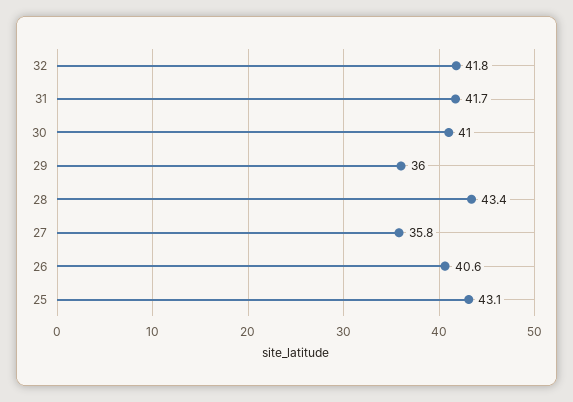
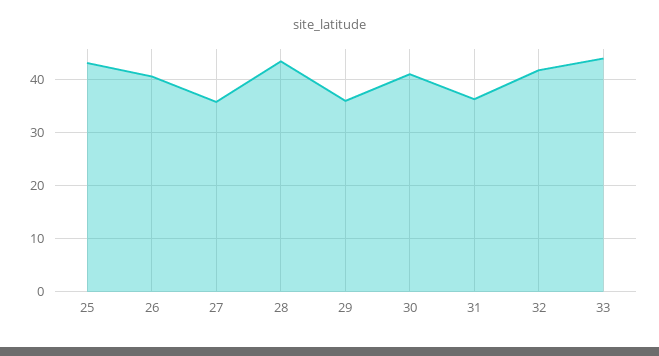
31: 41.7 -> 36
33: none -> 44

